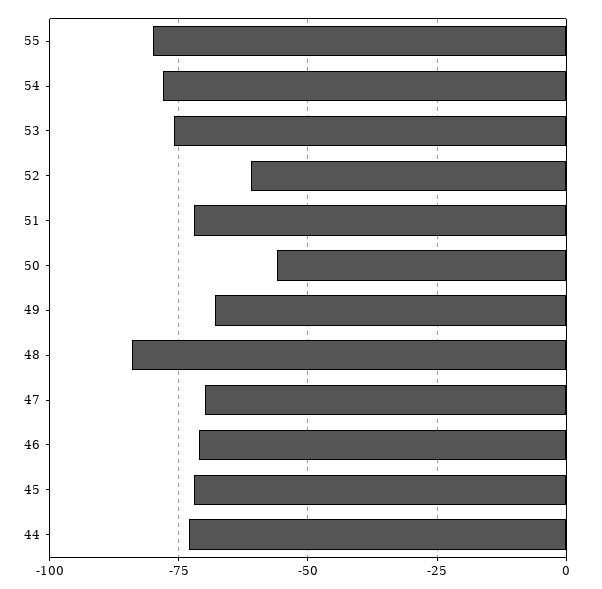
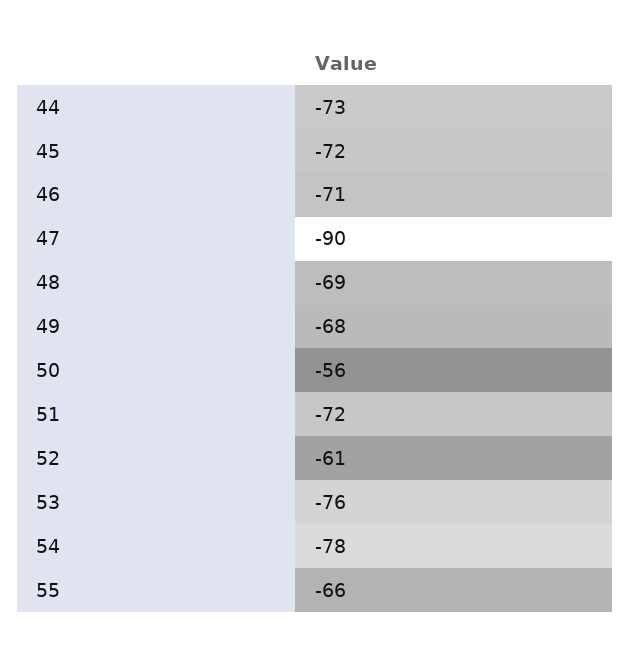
55: -80 -> -66
48: -85 -> -69
47: -70 -> -90

